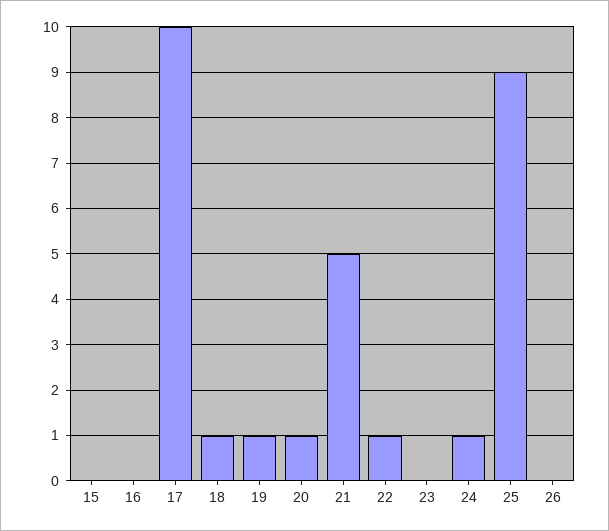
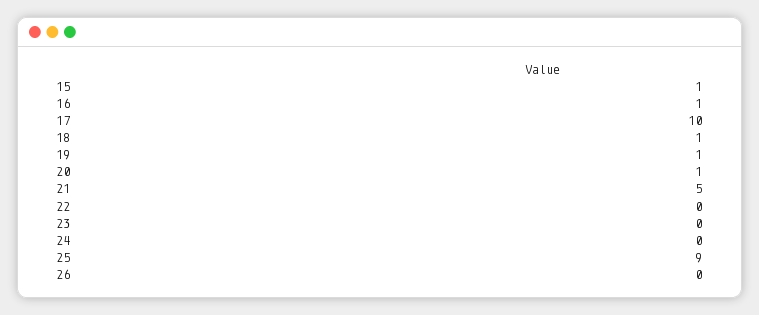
15: 0 -> 1
16: 0 -> 1
22: 1 -> 0
24: 1 -> 0

